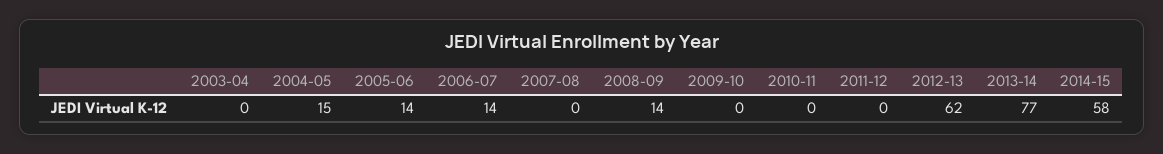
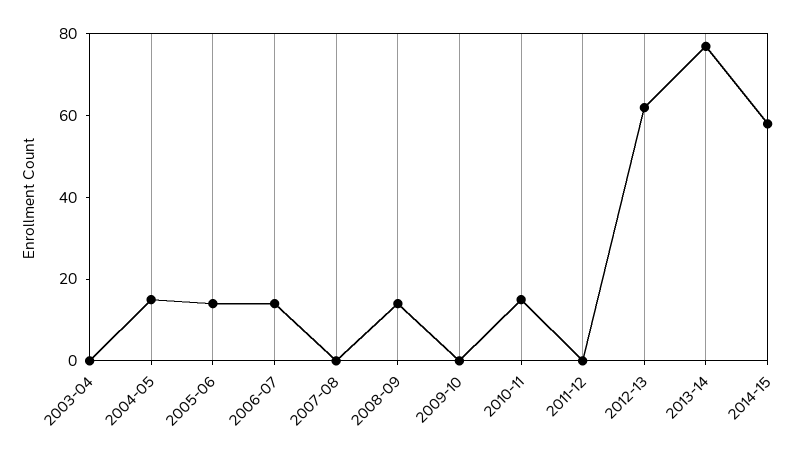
2010-11: 0 -> 15

